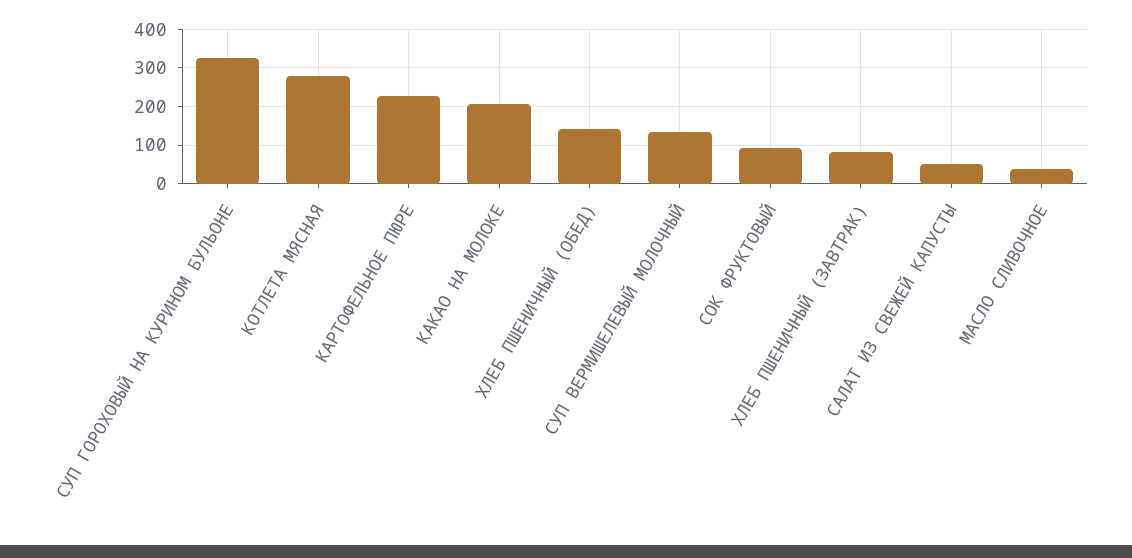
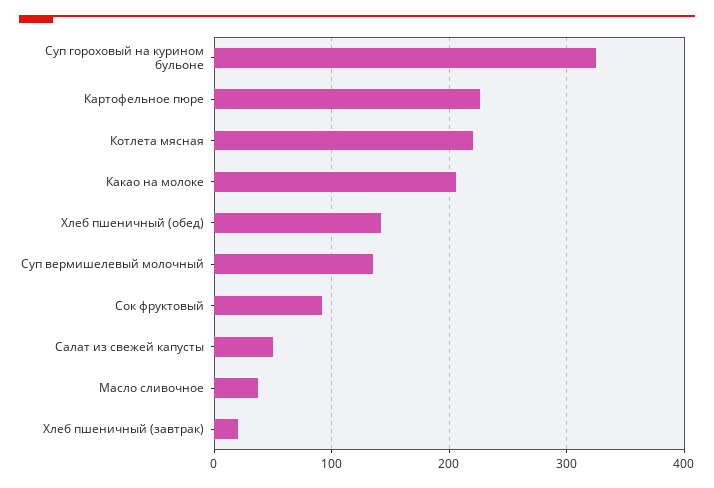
КОТЛЕТА МЯСНАЯ: 280 -> 220
ХЛЕБ ПШЕНИЧНЫЙ (ЗАВТРАК): 80 -> 20

